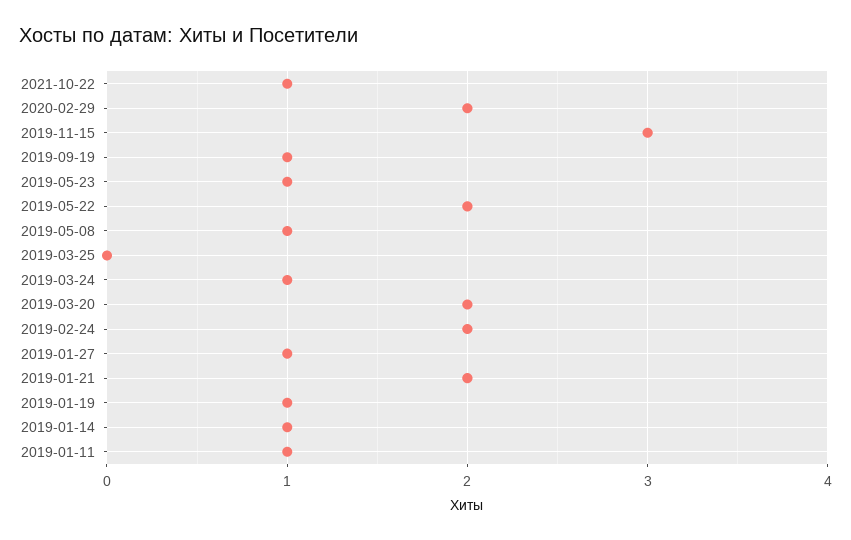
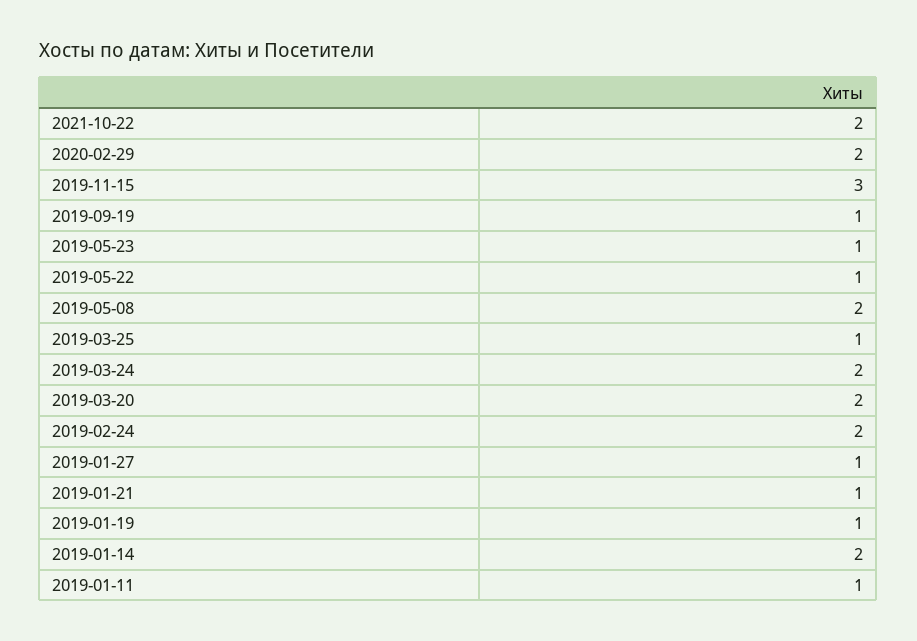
2021-10-22: 1 -> 2
2019-05-22: 2 -> 1
2019-05-08: 1 -> 2
2019-03-25: 0 -> 1
2019-03-24: 1 -> 2
2019-01-21: 2 -> 1
2019-01-14: 1 -> 2

